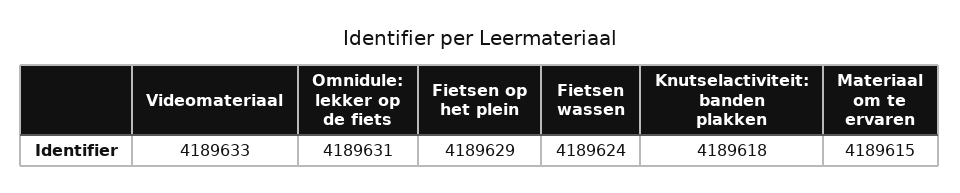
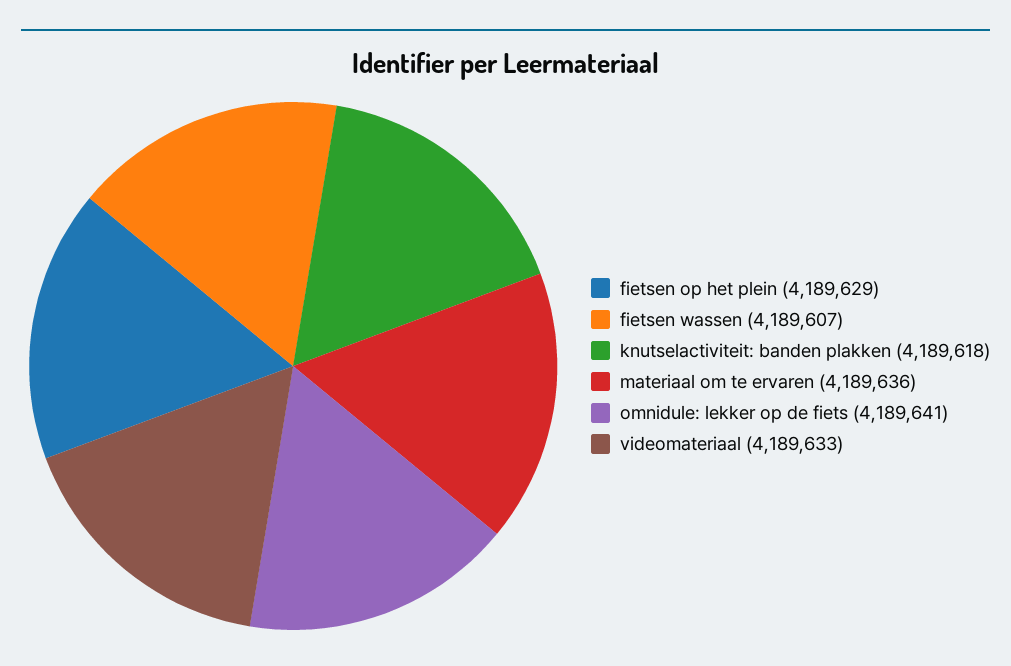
Omnidule: lekker op de fiets: 4189631 -> 4189641
Fietsen wassen: 4189624 -> 4189607
Materiaal om te ervaren: 4189615 -> 4189636

